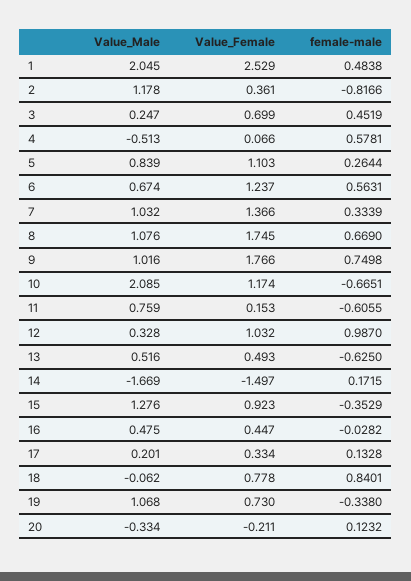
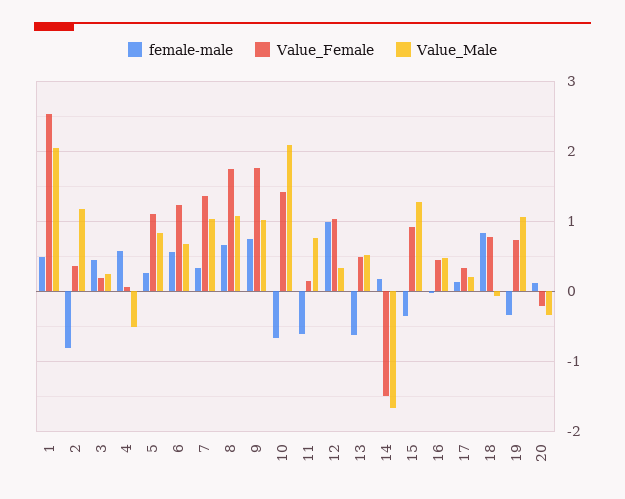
Value_Female, 3: 0.699 -> 0.2
Value_Female, 10: 1.174 -> 1.4

